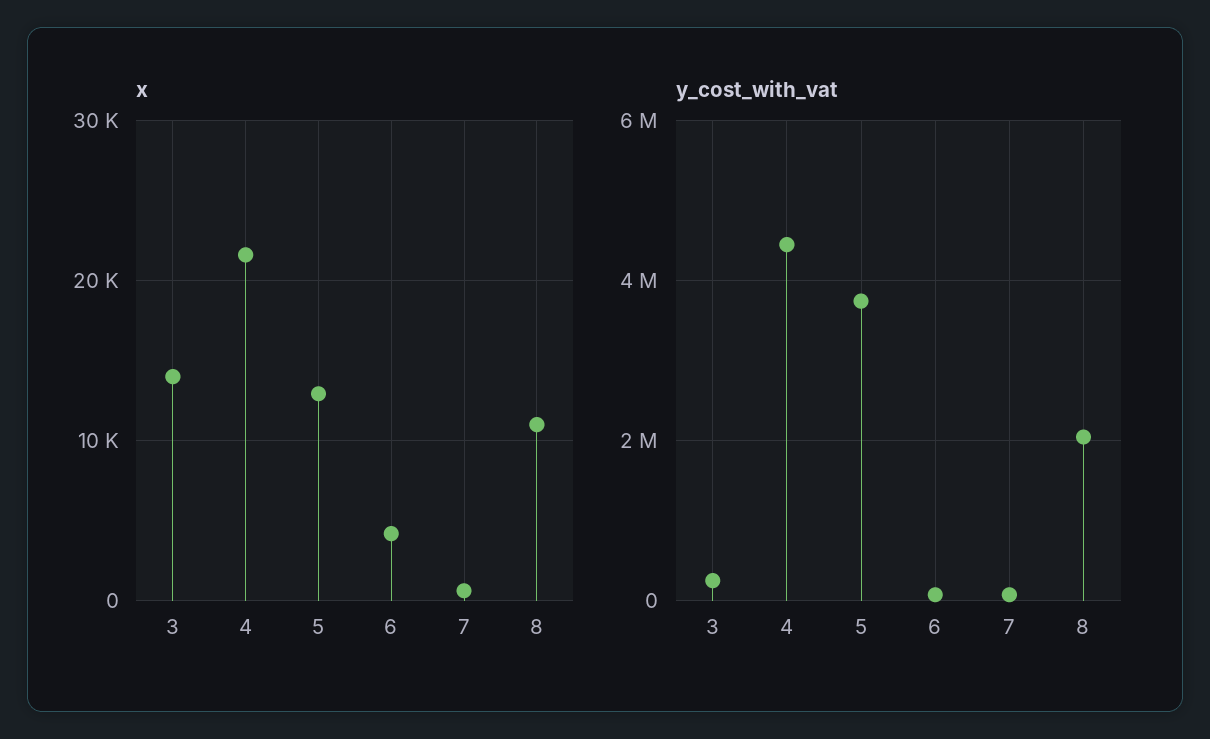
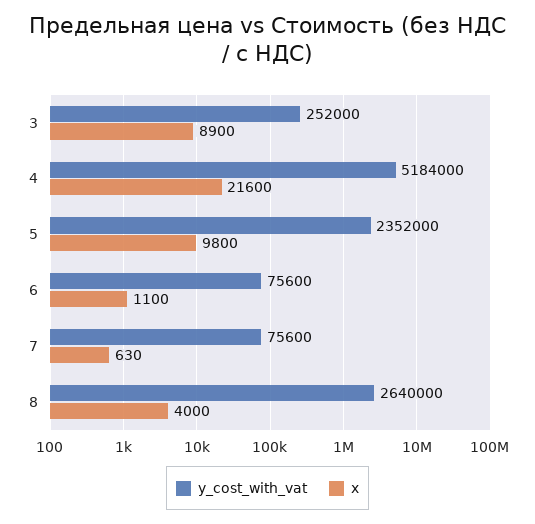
x, 3: 14000 -> 8900
x, 5: 13000 -> 9800
x, 6: 4000 -> 1100
x, 8: 11000 -> 4000
y_cost_with_vat, 4: 4400000 -> 5184000
y_cost_with_vat, 5: 3800000 -> 2352000
y_cost_with_vat, 8: 2000000 -> 2640000

